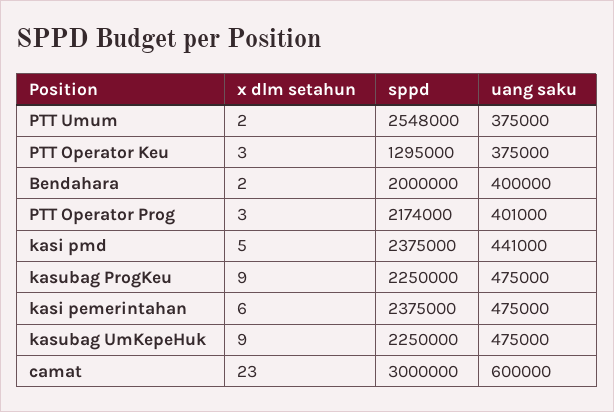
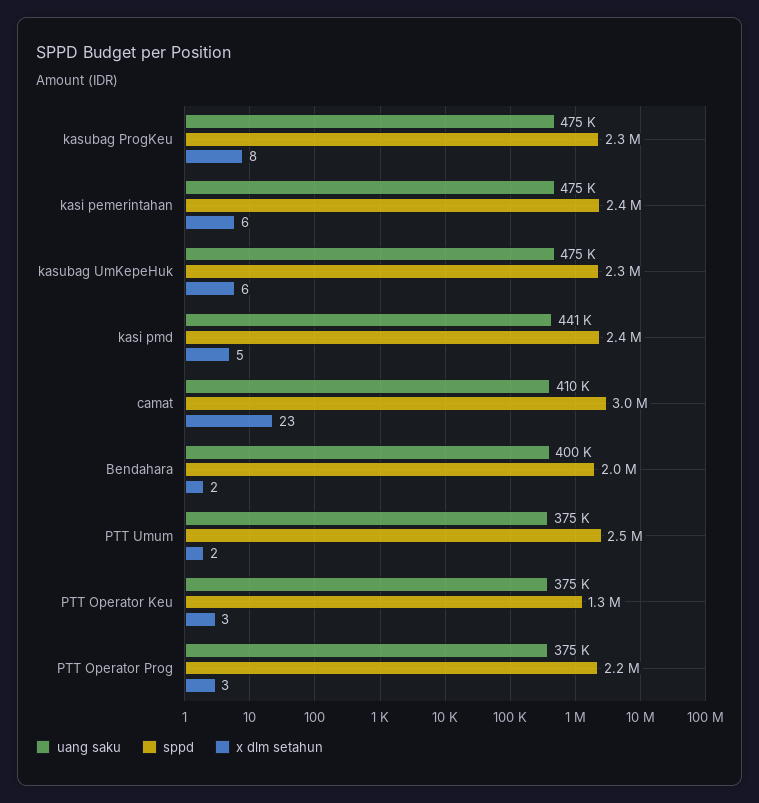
uang saku, PTT Operator Prog: 401000 -> 375000
x dlm setahun, kasubag ProgKeu: 9 -> 8
x dlm setahun, kasubag UmKepeHuk: 9 -> 6
uang saku, camat: 600000 -> 410000

